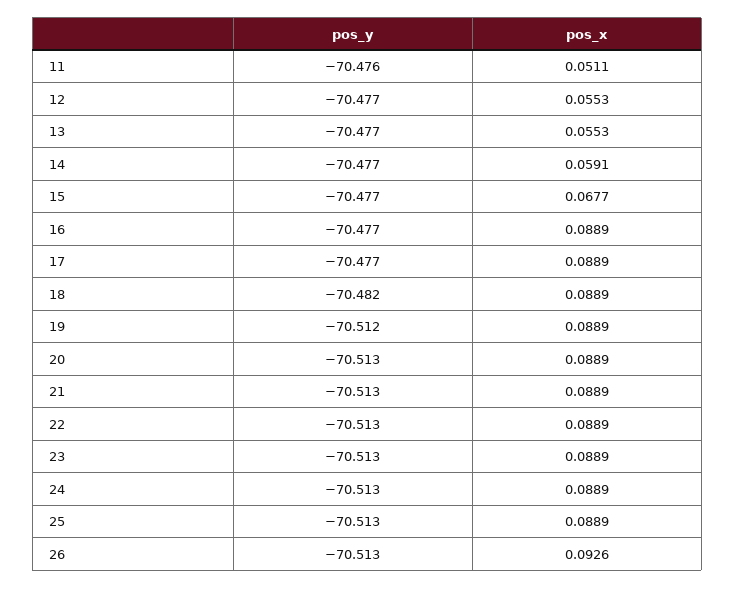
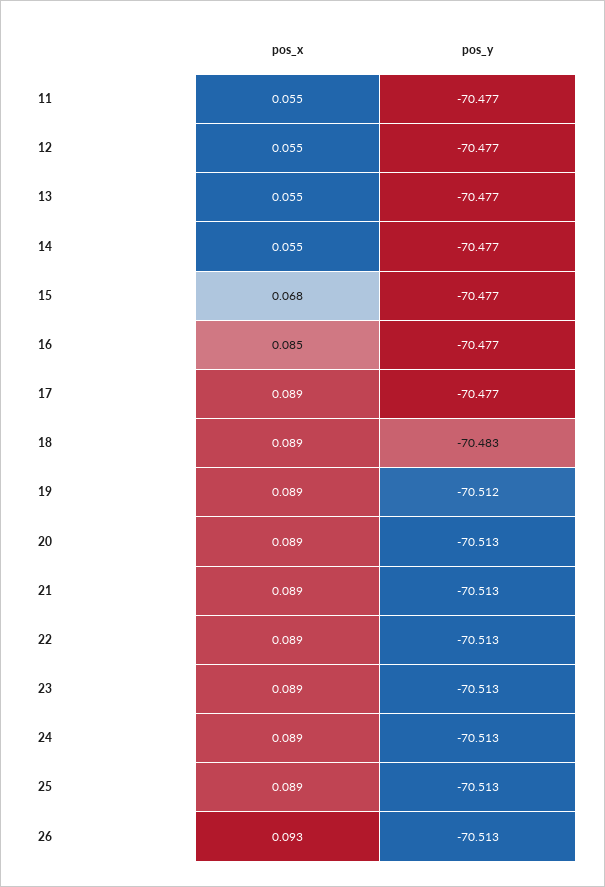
pos_y, 11: -70.476 -> -70.477
pos_x, 11: 0.0511 -> 0.055
pos_x, 14: 0.0591 -> 0.055
pos_x, 16: 0.0889 -> 0.085
pos_y, 18: -70.482 -> -70.483

